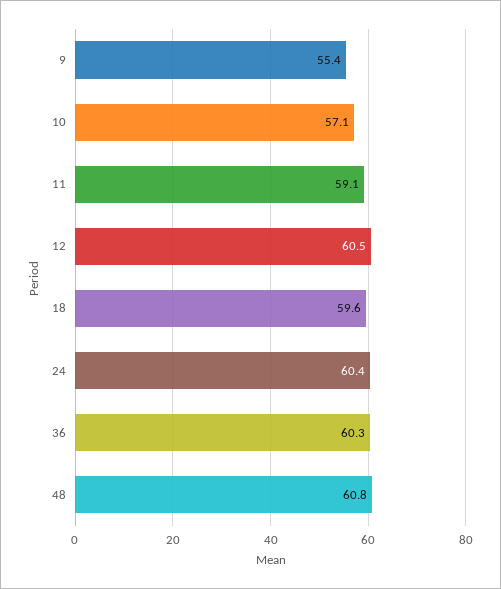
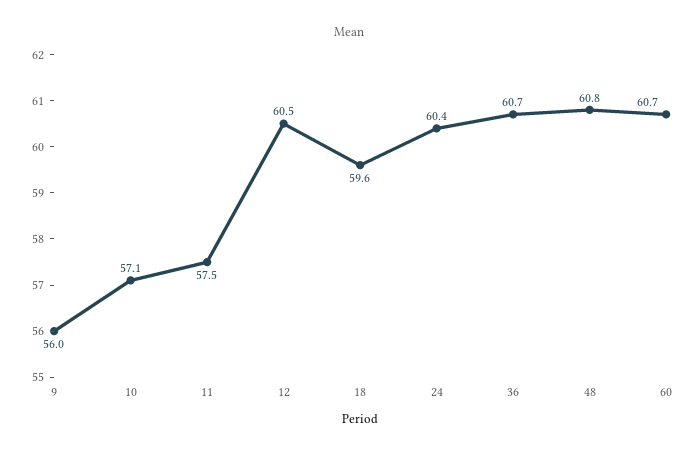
9: 55.4 -> 56
11: 59.1 -> 57.5
36: 60.3 -> 60.7
60: none -> 60.7

